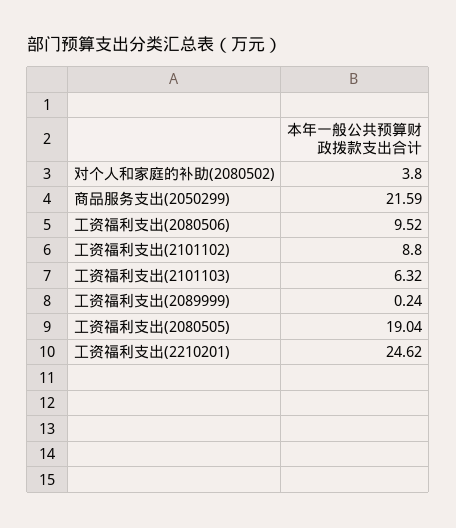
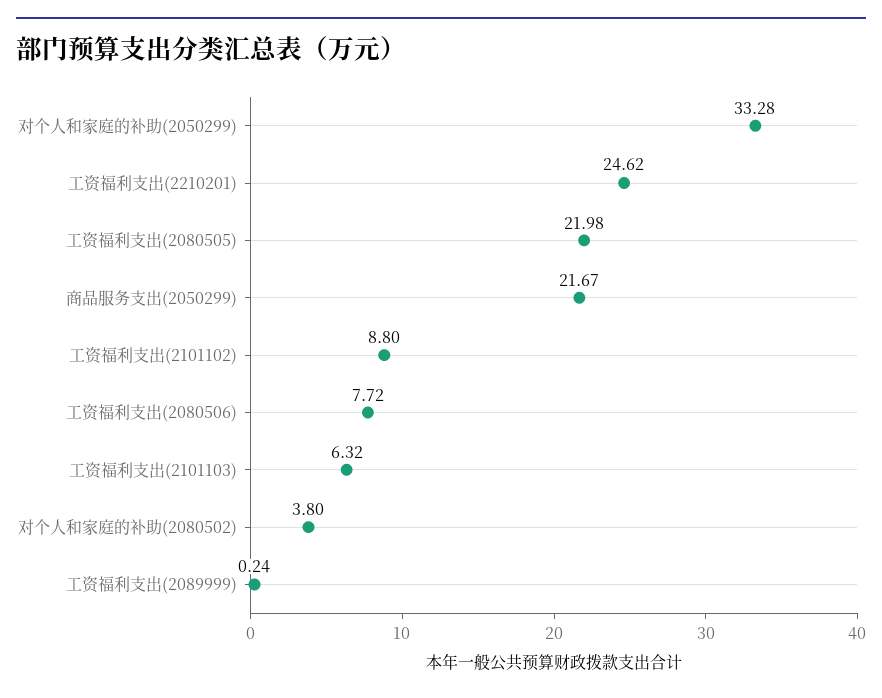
商品服务支出(2050299): 21.59 -> 21.67
工资福利支出(2080506): 9.52 -> 7.72
工资福利支出(2080505): 19.04 -> 21.98
对个人和家庭的补助(2050299): none -> 33.28

